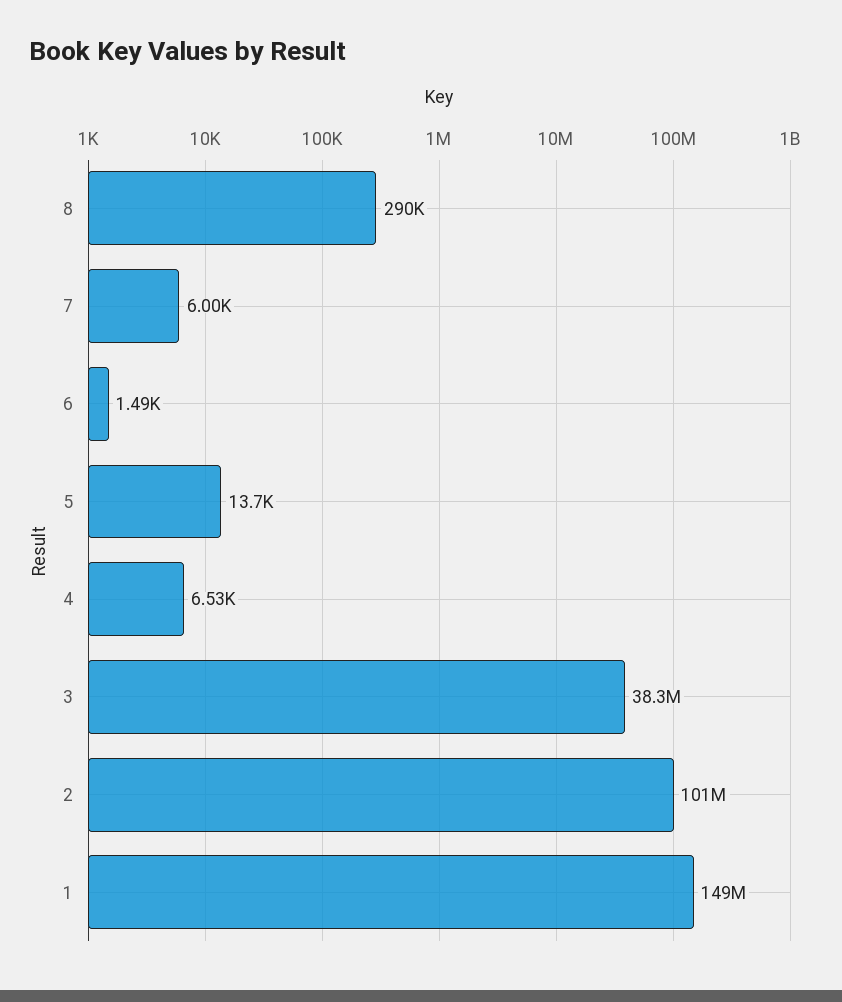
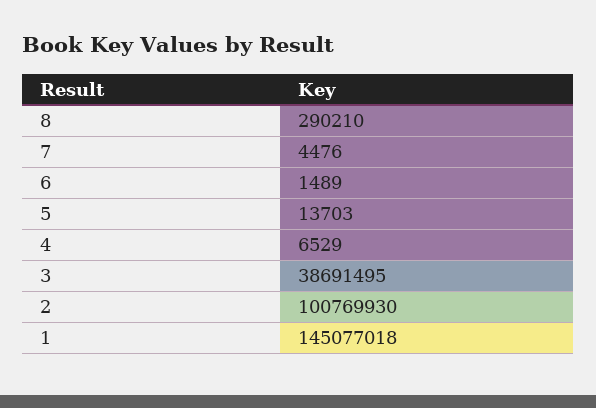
7: 6000 -> 4476
3: 38300000 -> 38691495
1: 149000000 -> 145077018

